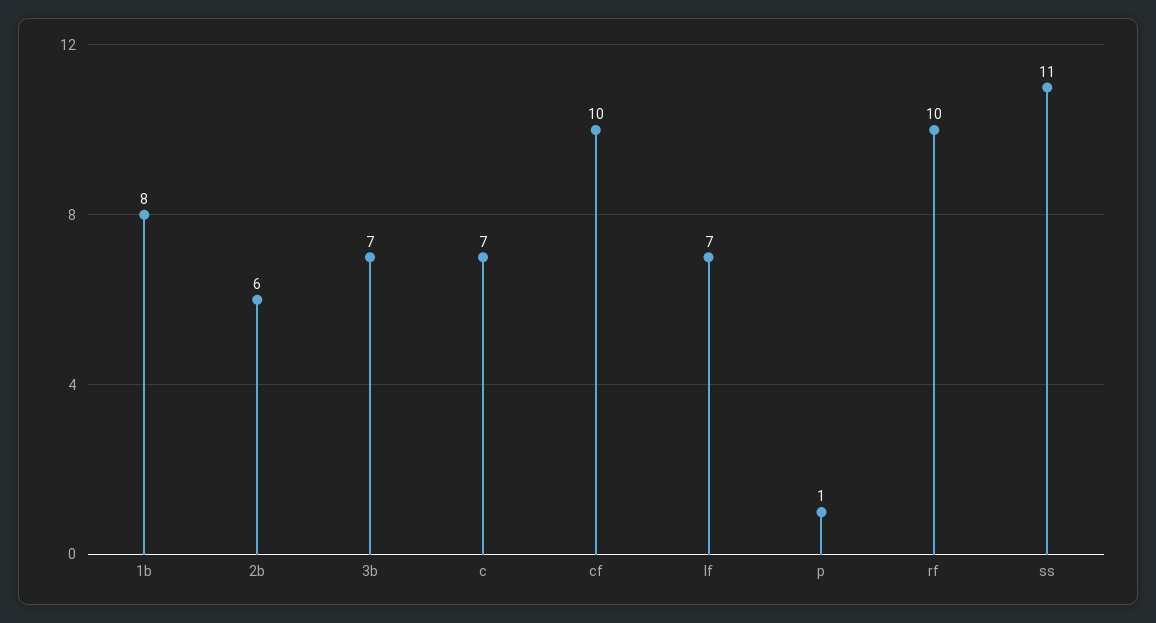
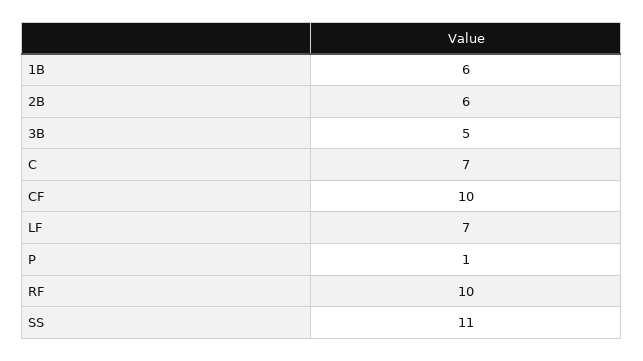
1b: 8 -> 6
3b: 7 -> 5

